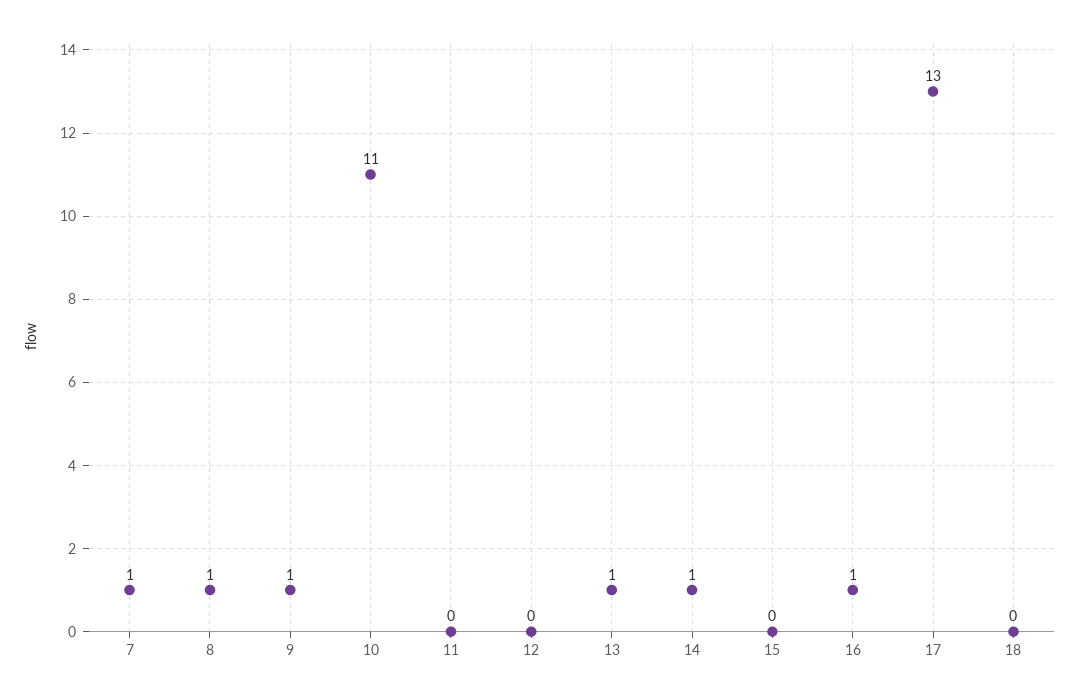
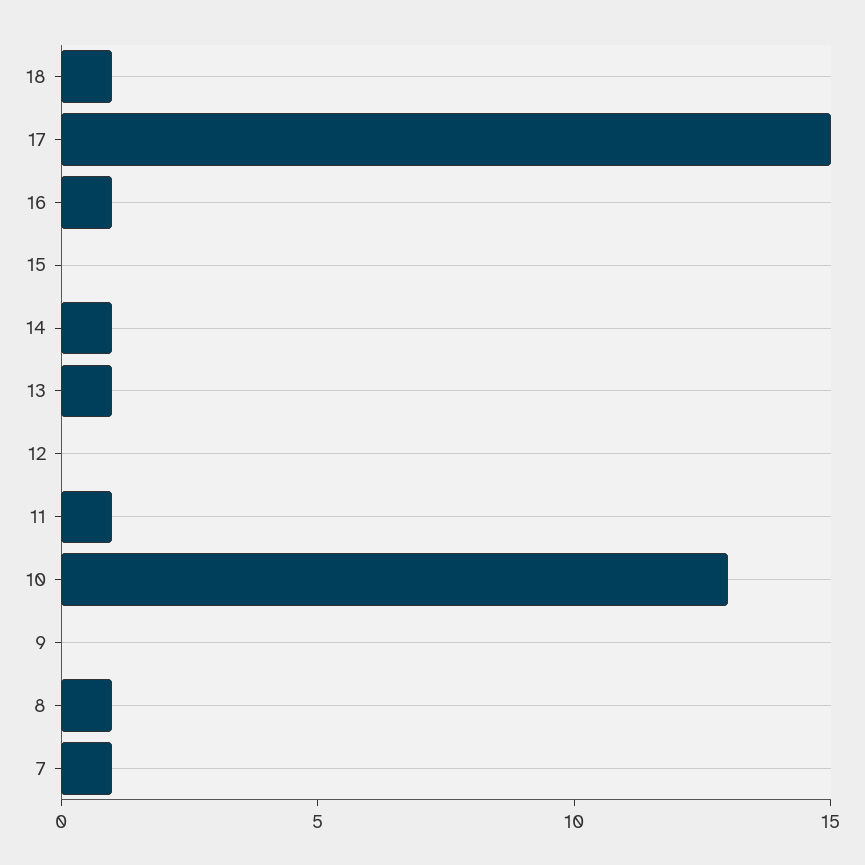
9: 1 -> 0
10: 11 -> 13
11: 0 -> 1
17: 13 -> 15
18: 0 -> 1

